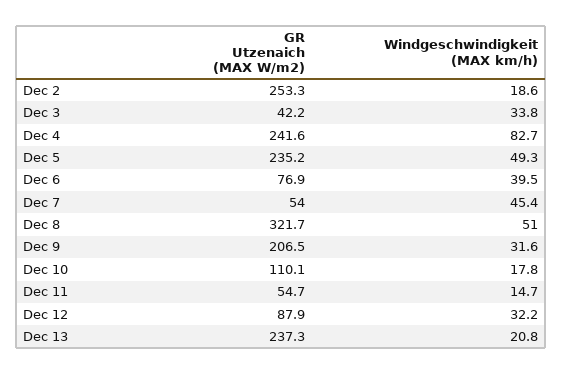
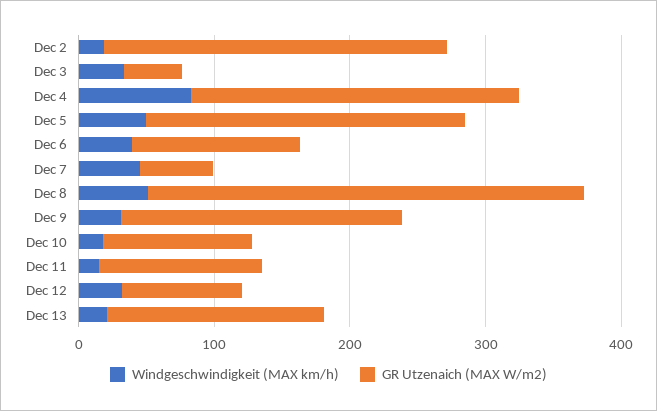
GR Utzenaich (MAX W/m2), Dec 6: 76.9 -> 120
GR Utzenaich (MAX W/m2), Dec 11: 54.7 -> 120
GR Utzenaich (MAX W/m2), Dec 13: 237.3 -> 160

